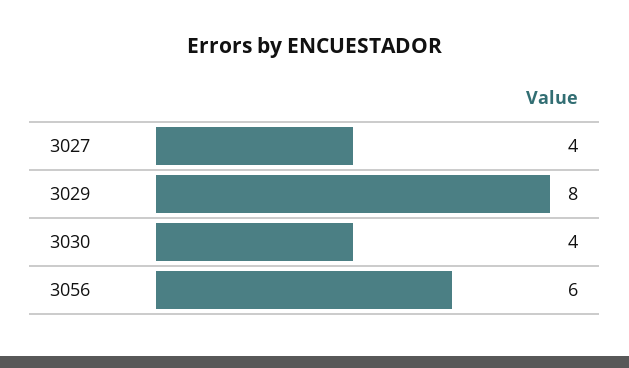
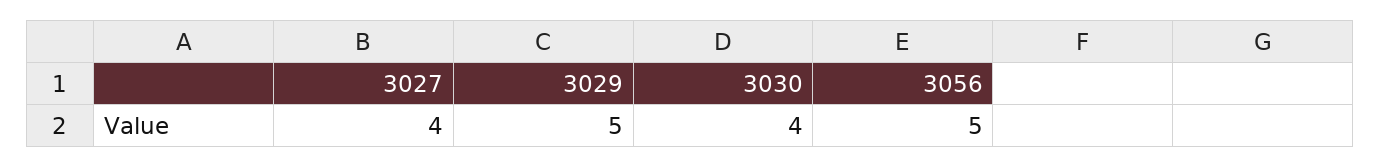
3029: 8 -> 5
3056: 6 -> 5

